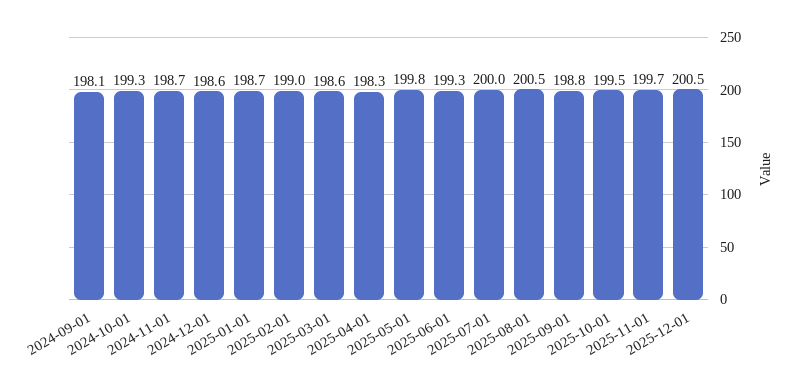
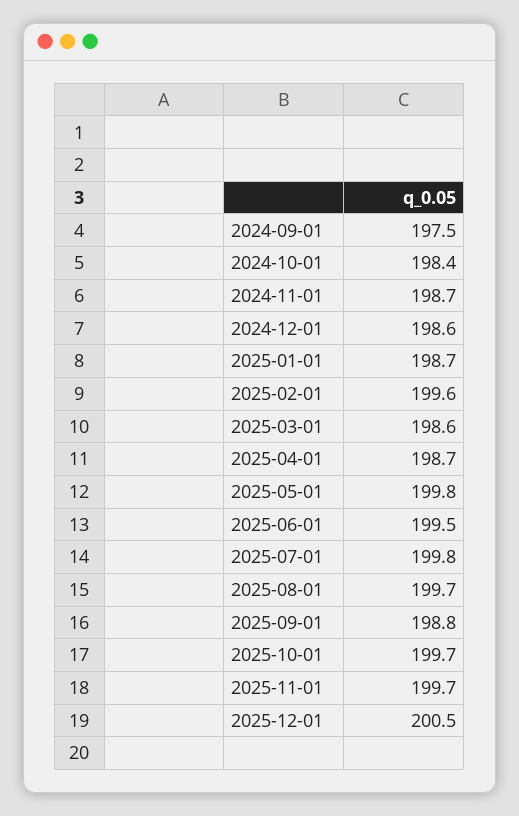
2024-09-01: 198.1 -> 197.5
2024-10-01: 199.3 -> 198.4
2025-02-01: 199 -> 199.6
2025-04-01: 198.3 -> 198.7
2025-06-01: 199.3 -> 199.5
2025-07-01: 200 -> 199.8
2025-08-01: 200.5 -> 199.7
2025-10-01: 199.5 -> 199.7

